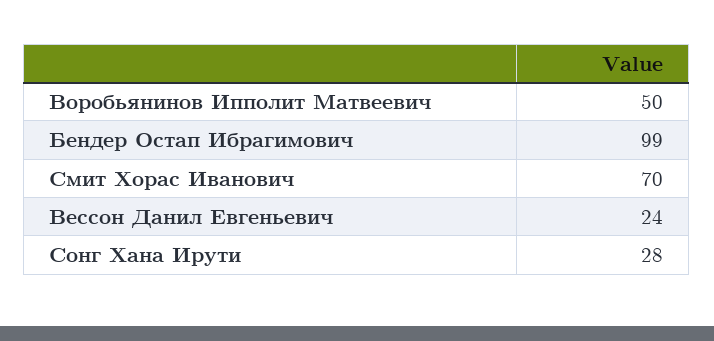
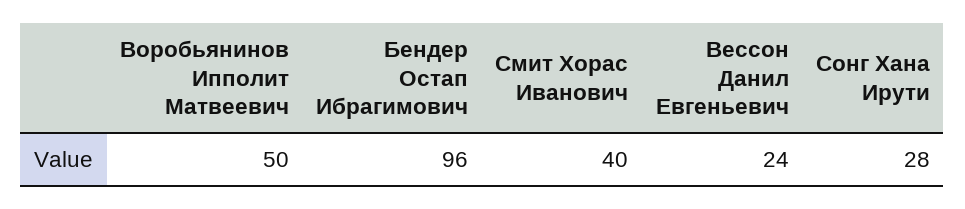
Бендер Остап Ибрагимович: 99 -> 96
Смит Хорас Иванович: 70 -> 40

